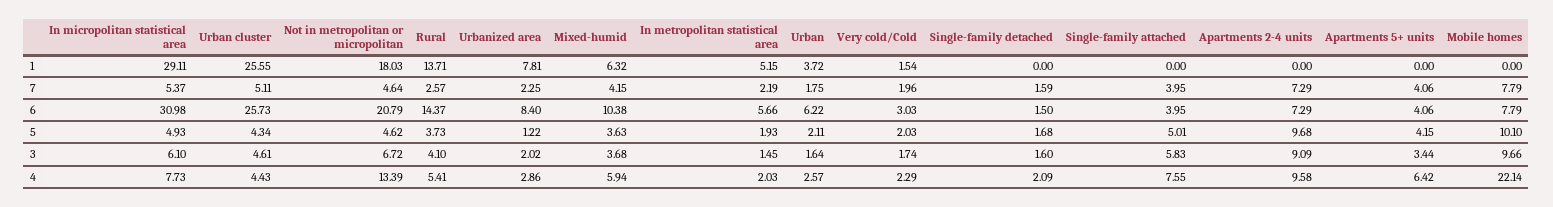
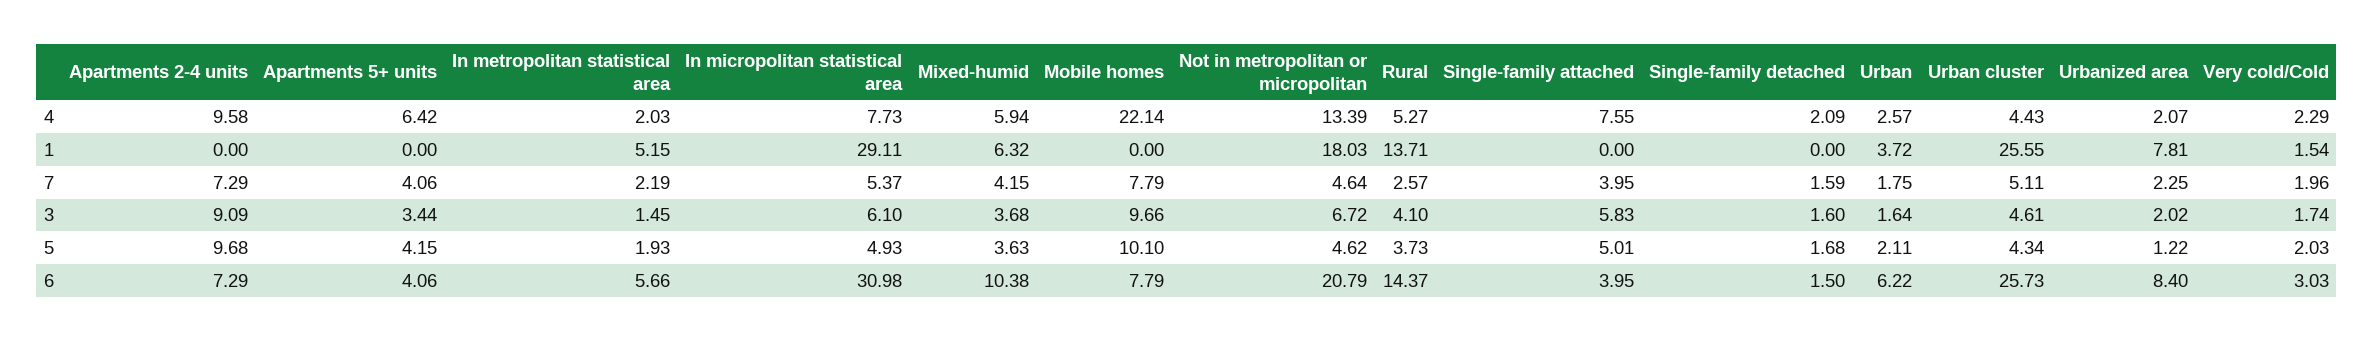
Rural, 4: 5.41 -> 5.27
Urbanized area, 4: 2.86 -> 2.07

